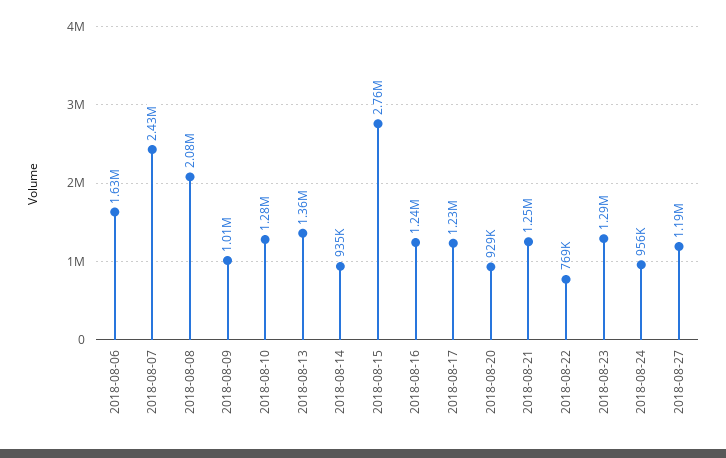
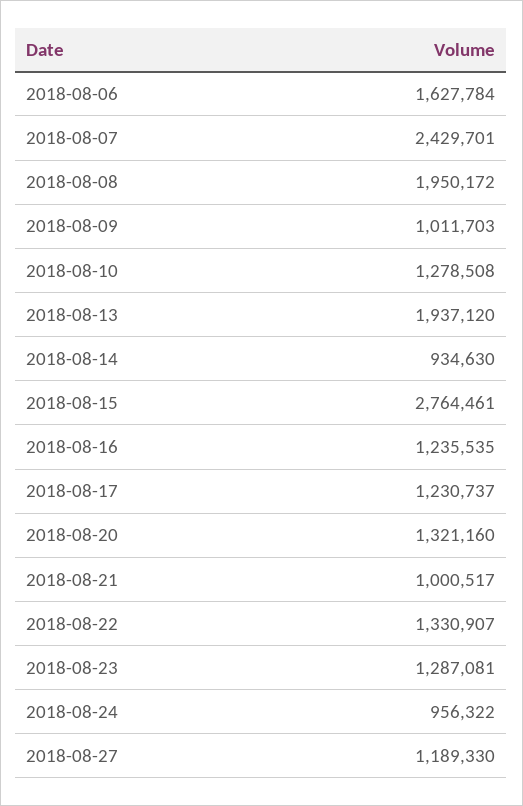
2018-08-08: 2080000 -> 1950172
2018-08-13: 1360000 -> 1937120
2018-08-20: 929000 -> 1321160
2018-08-21: 1250000 -> 1000517
2018-08-22: 769000 -> 1330907

